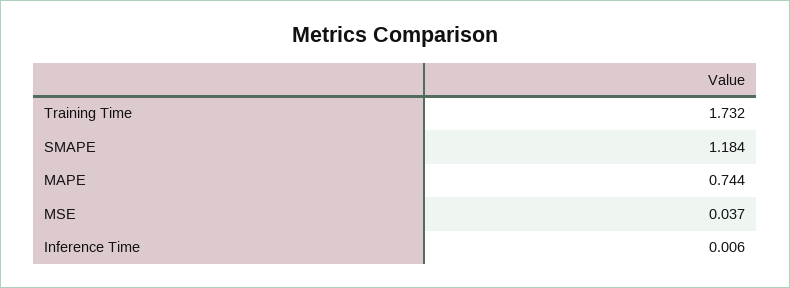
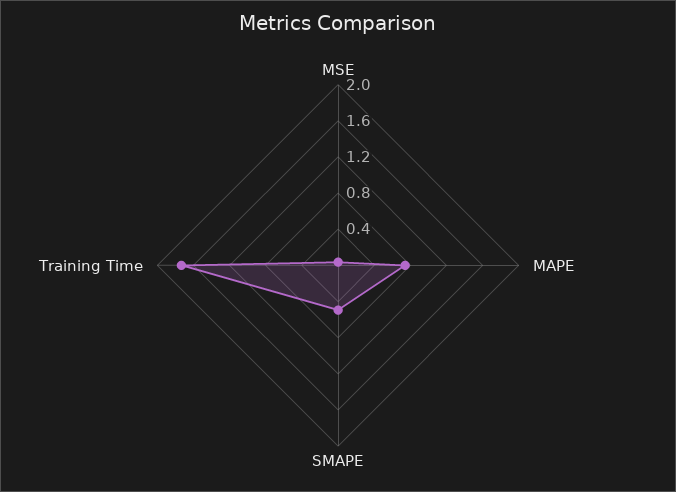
SMAPE: 1.184 -> 0.5
Inference Time: 0.006 -> none

